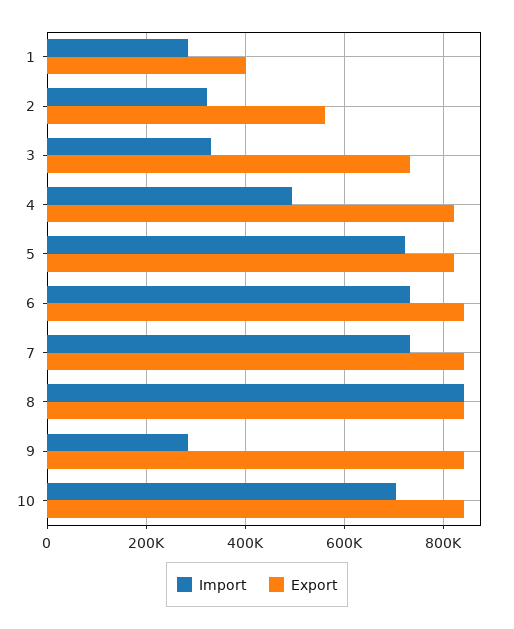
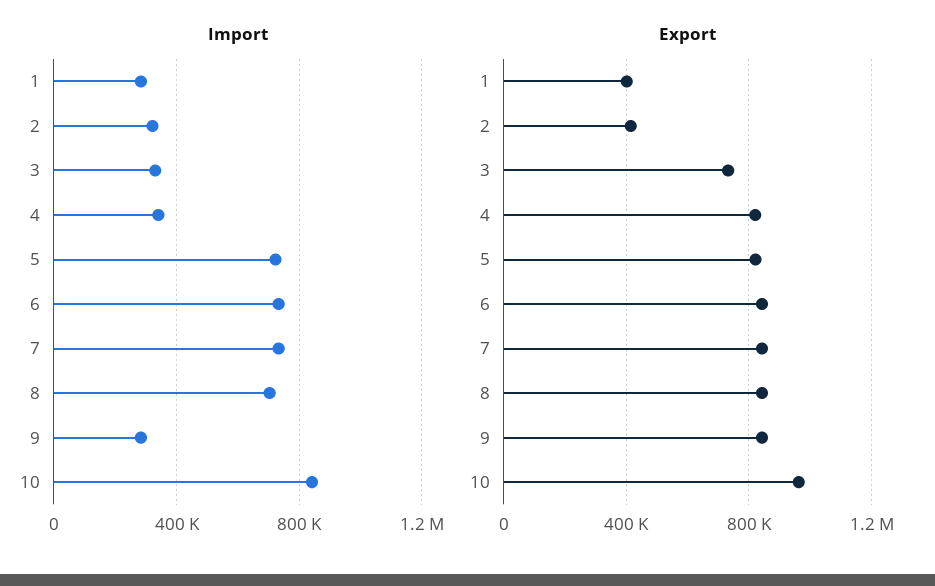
Export, 2: 560000 -> 400000
Import, 4: 500000 -> 350000
Import, 8: 840000 -> 700000
Import, 10: 700000 -> 850000
Export, 10: 840000 -> 950000

